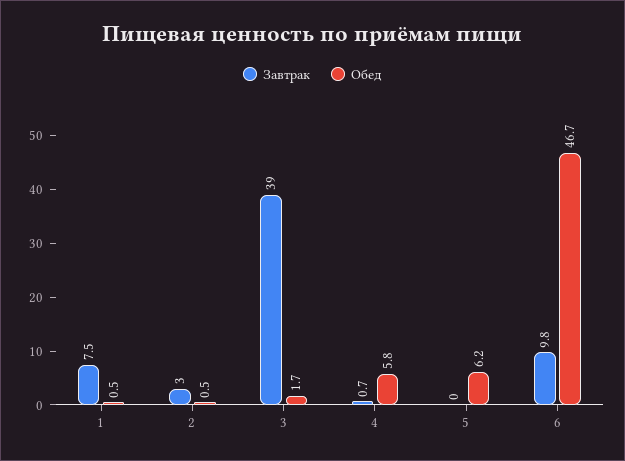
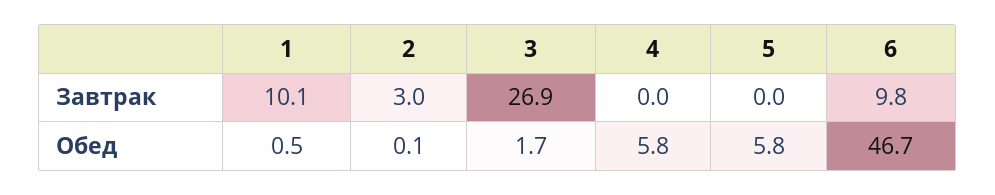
Завтрак, 1: 7.5 -> 10.1
Обед, 2: 0.5 -> 0.1
Завтрак, 3: 39 -> 26.9
Завтрак, 4: 0.7 -> 0
Обед, 5: 6.2 -> 5.8

